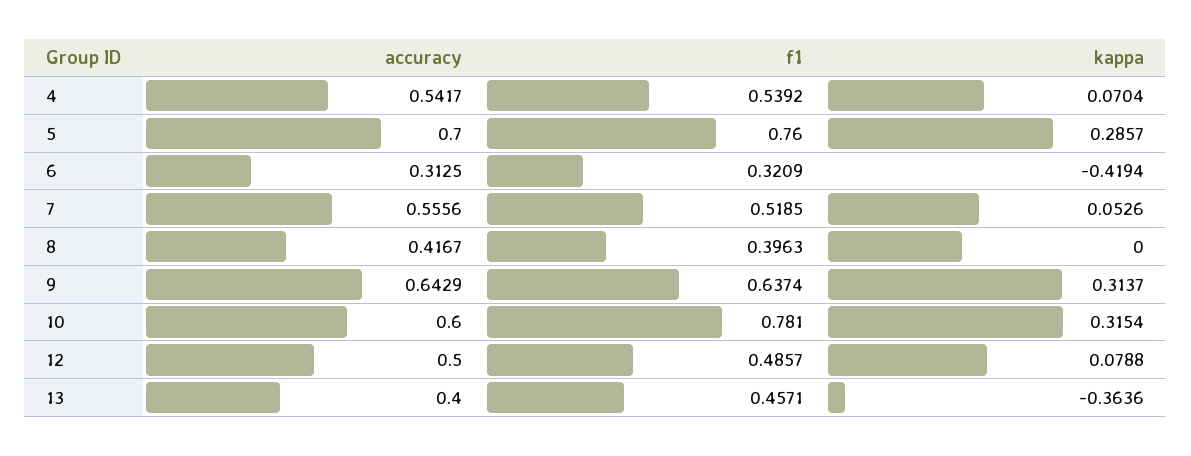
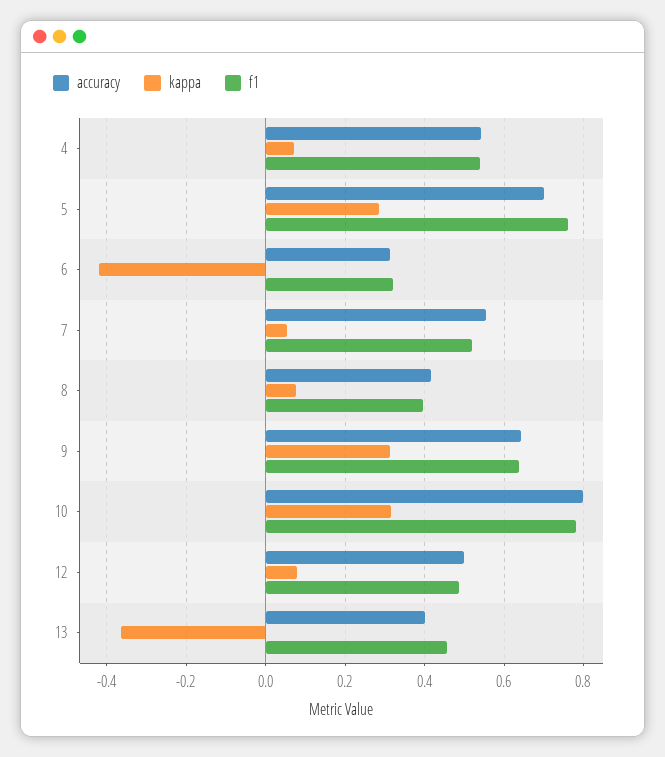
kappa, 8: 0 -> 0.08
accuracy, 10: 0.6 -> 0.8

